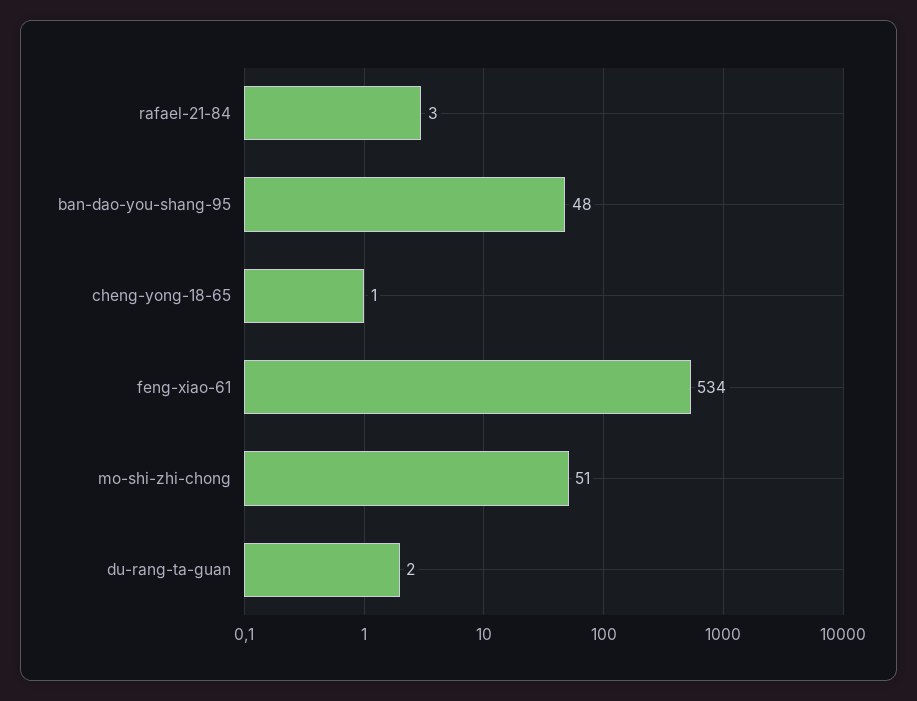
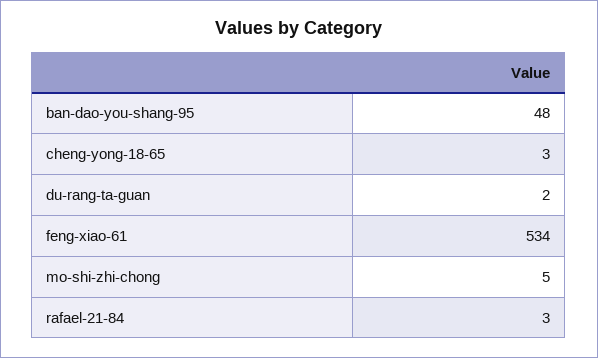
cheng-yong-18-65: 1 -> 3
mo-shi-zhi-chong: 51 -> 5

